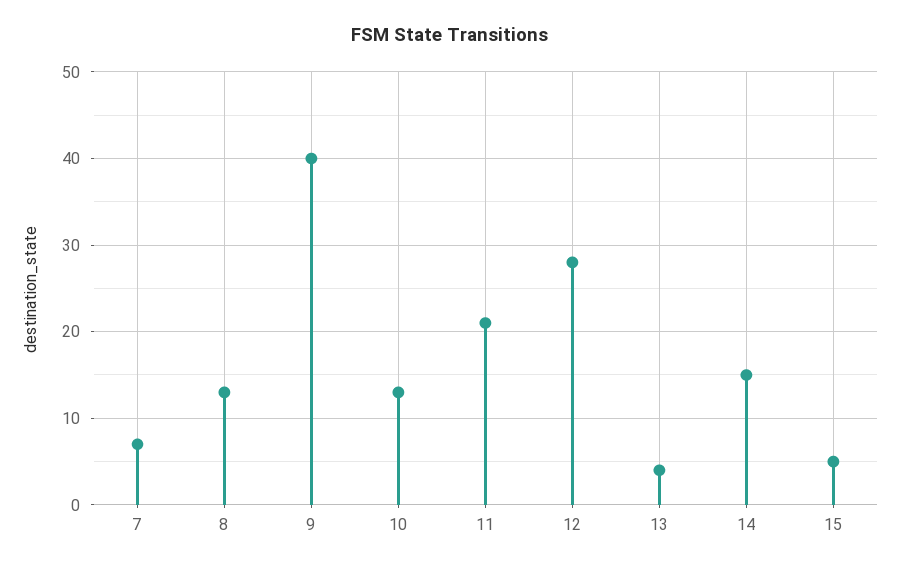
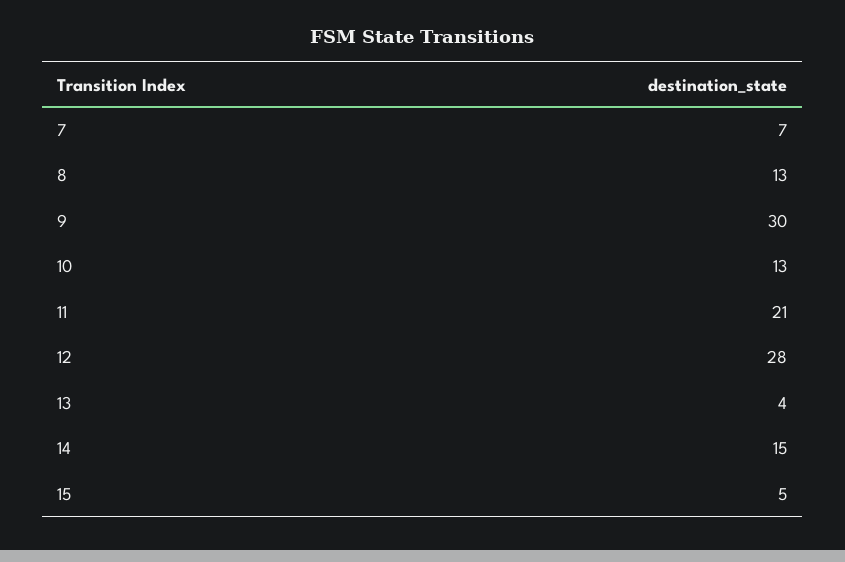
9: 40 -> 30

